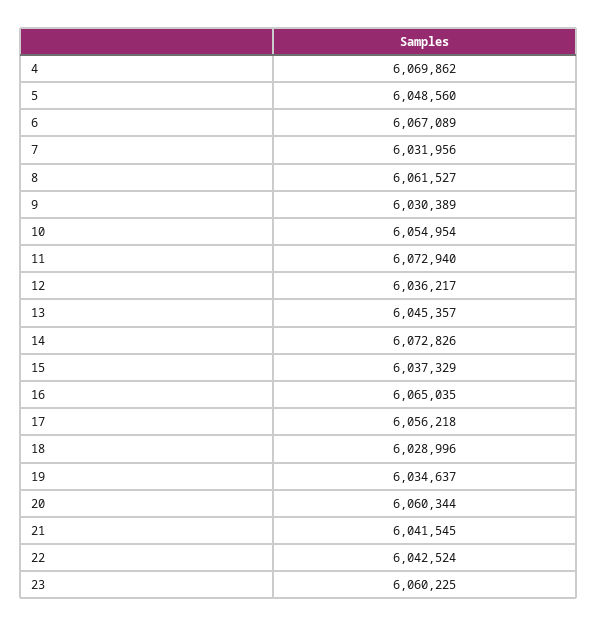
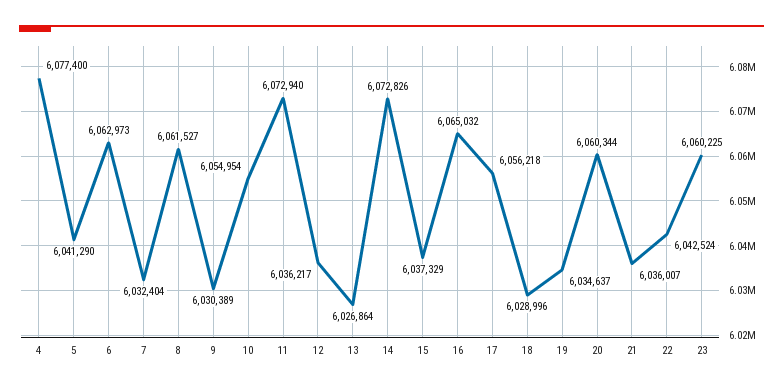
4: 6069862 -> 6077400
5: 6048560 -> 6041290
6: 6067089 -> 6062973
7: 6031956 -> 6032404
13: 6045357 -> 6026864
16: 6065035 -> 6065032
21: 6041545 -> 6036007

